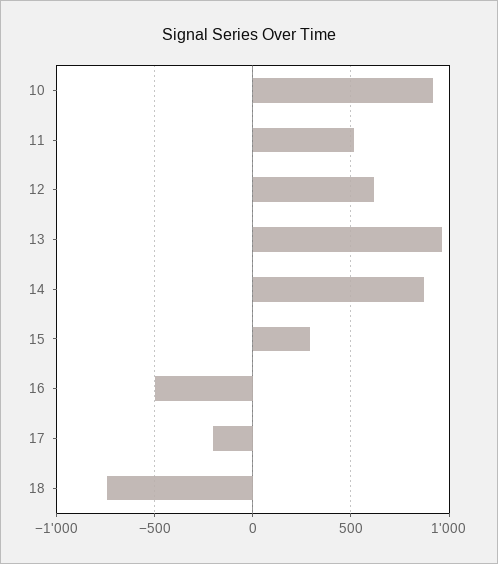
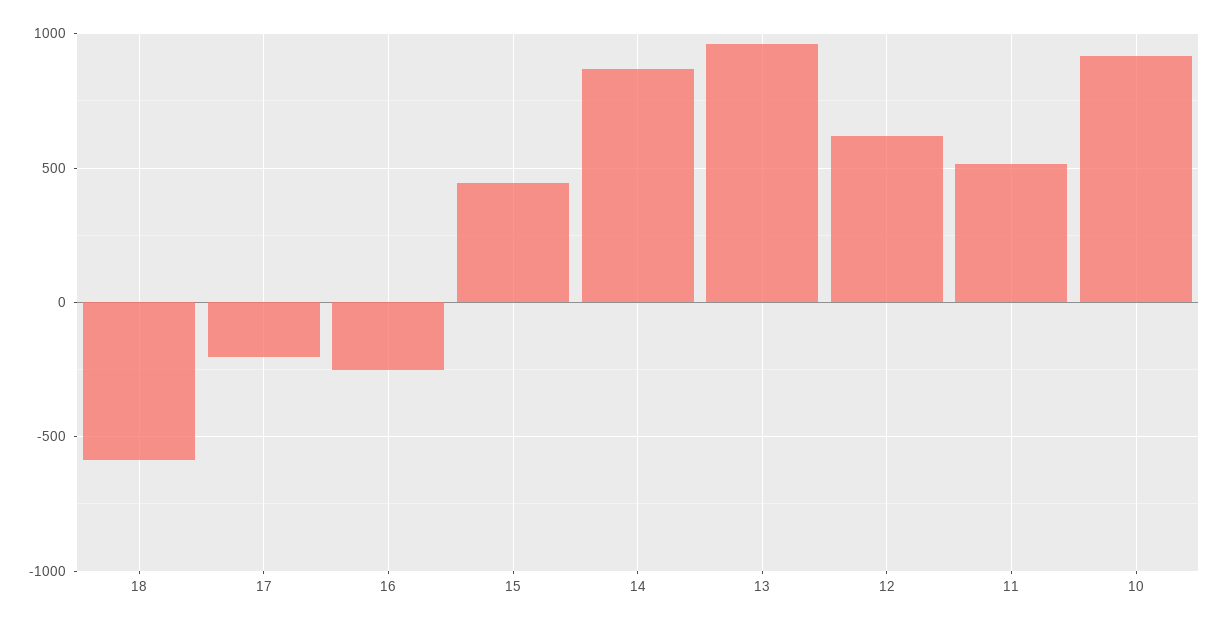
15: 300 -> 450
16: -500 -> -250
18: -750 -> -600

